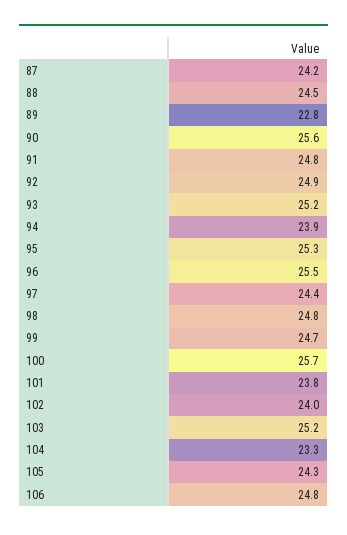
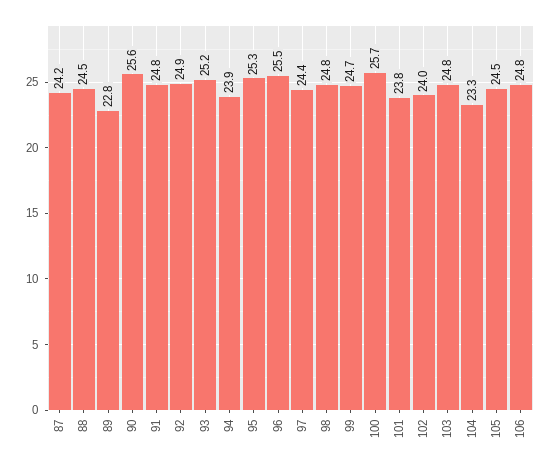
103: 25.2 -> 24.8
105: 24.3 -> 24.5

